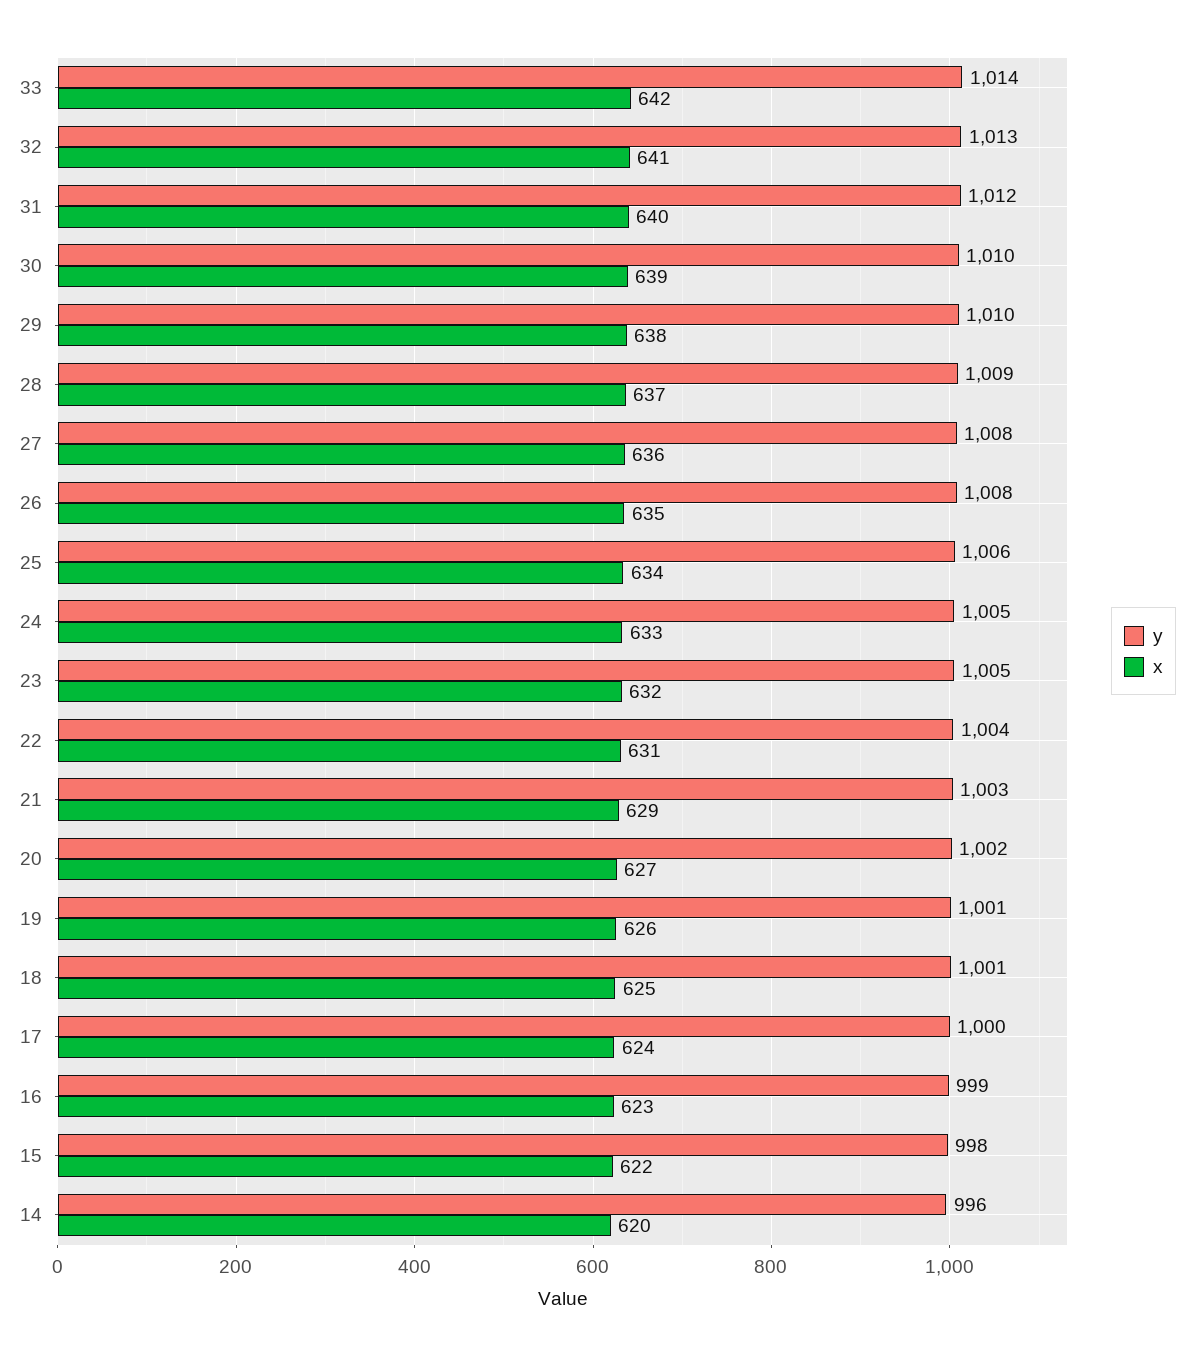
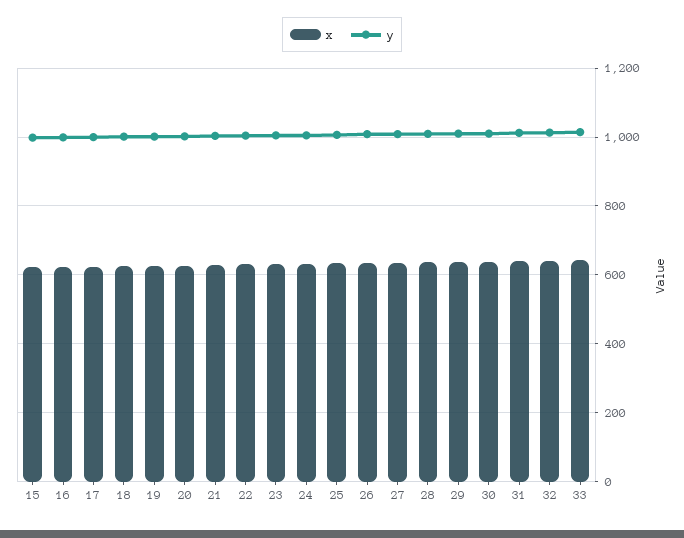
y, 14: 996 -> none
x, 14: 620 -> none

